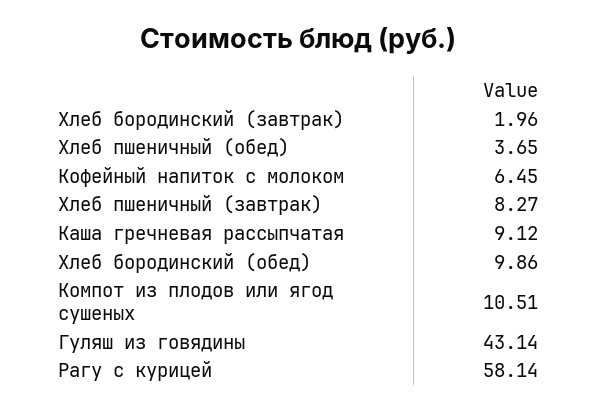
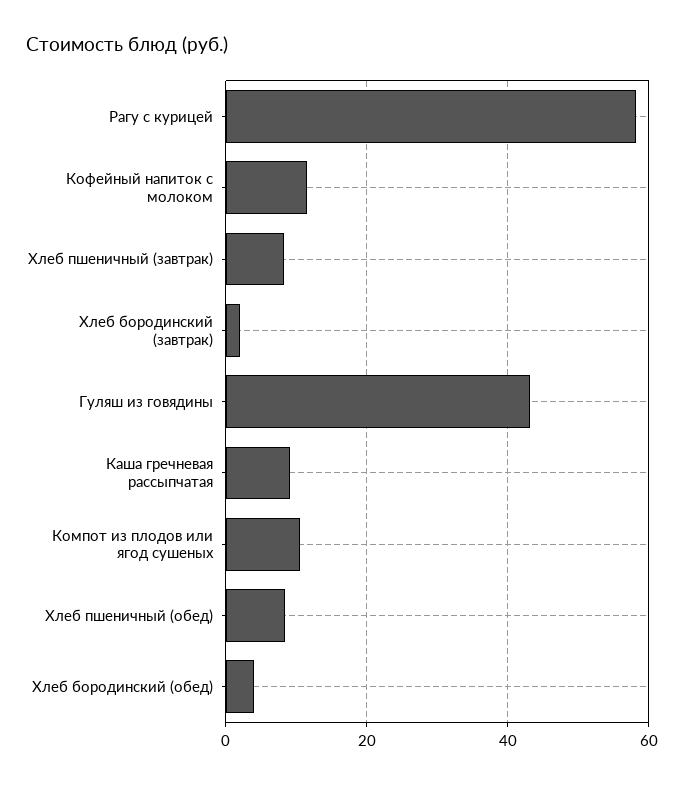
Хлеб пшеничный (обед): 3.65 -> 8
Кофейный напиток с молоком: 6.45 -> 12
Хлеб бородинский (обед): 9.86 -> 4

